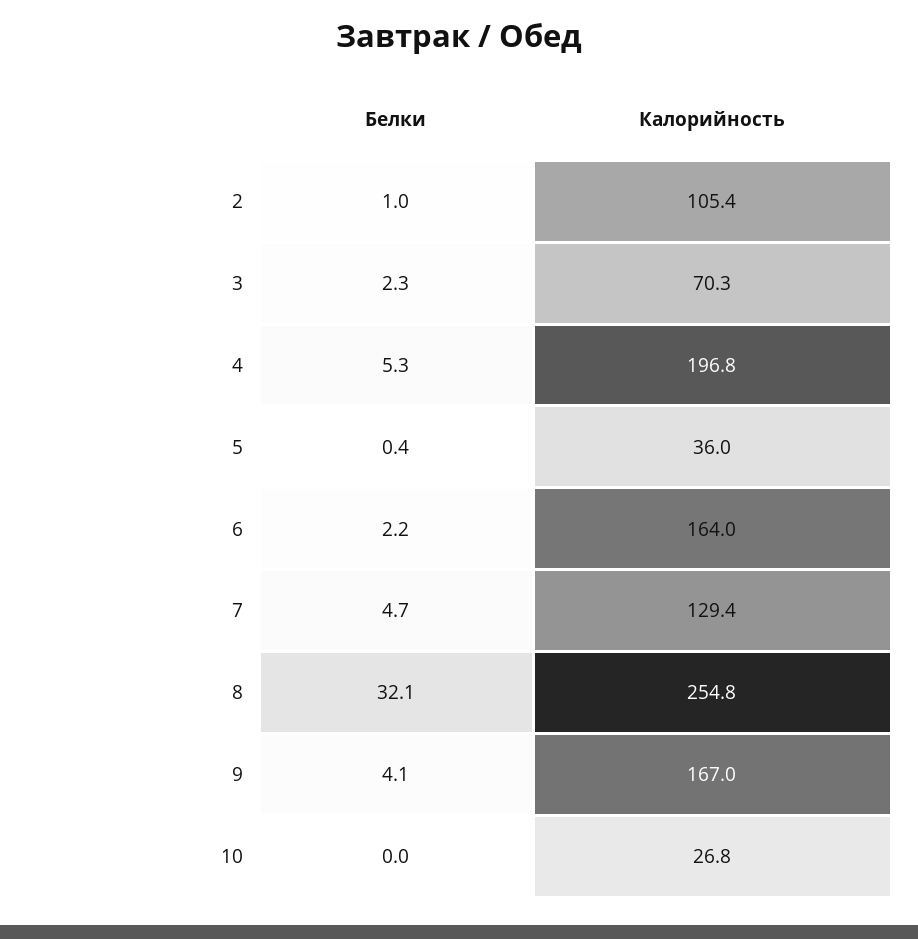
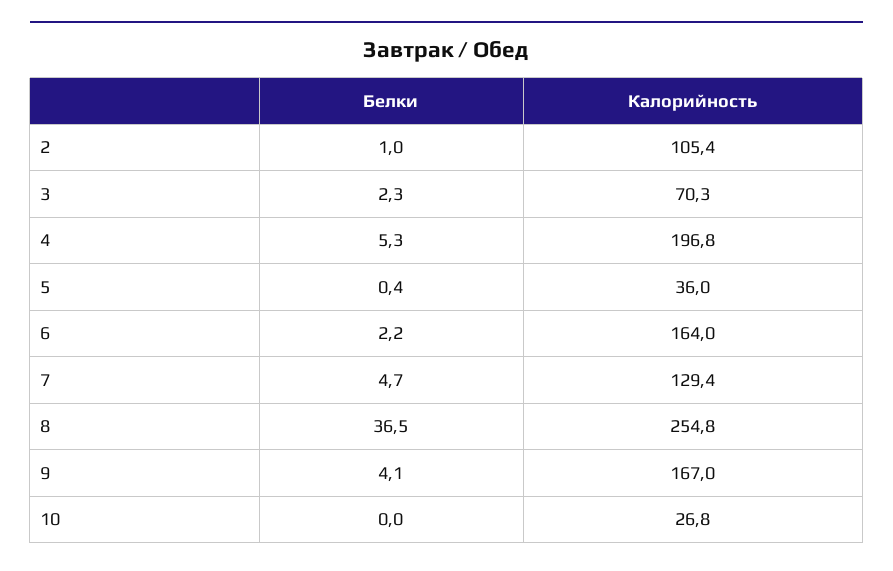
Белки, 8: 32.1 -> 36.5

